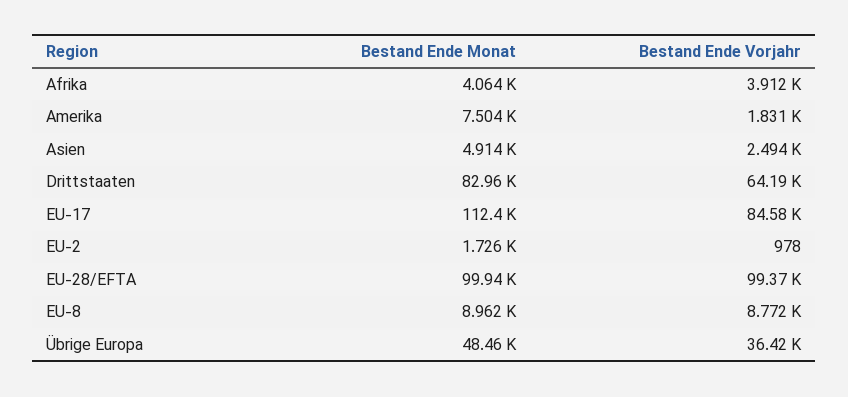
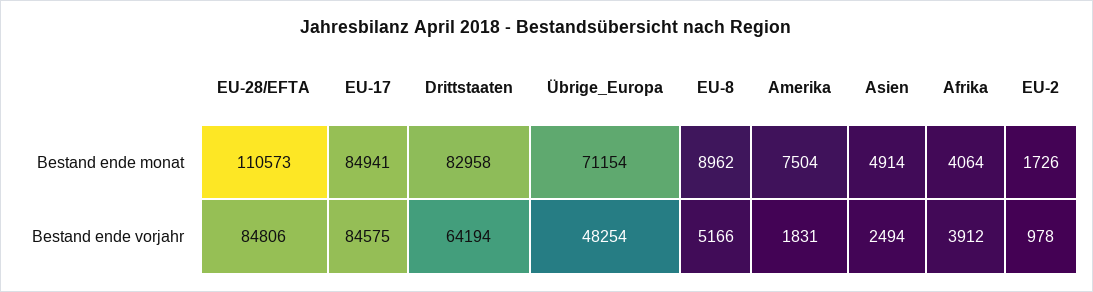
Bestand Ende Monat, EU-17: 112400 -> 84941
Bestand Ende Monat, EU-28/EFTA: 99940 -> 110573
Bestand Ende Vorjahr, EU-28/EFTA: 99370 -> 84806
Bestand Ende Vorjahr, EU-8: 8772 -> 5166
Bestand Ende Monat, Übrige Europa: 48460 -> 71154
Bestand Ende Vorjahr, Übrige Europa: 36420 -> 48254

